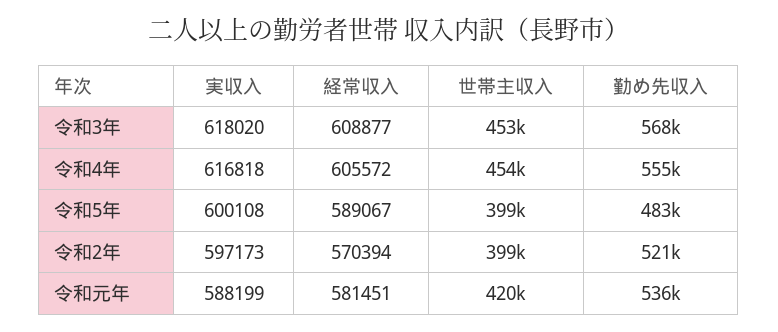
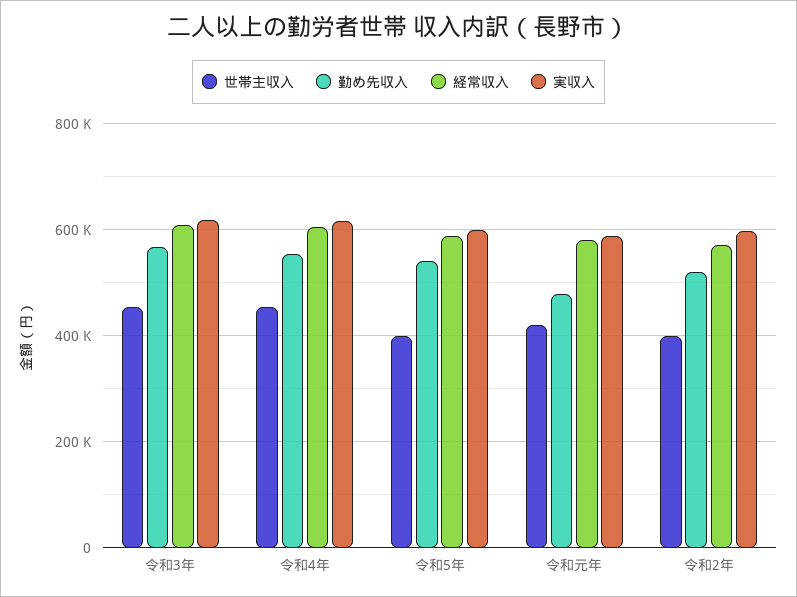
勤め先収入, 令和5年: 483000 -> 540000
勤め先収入, 令和元年: 536000 -> 480000

